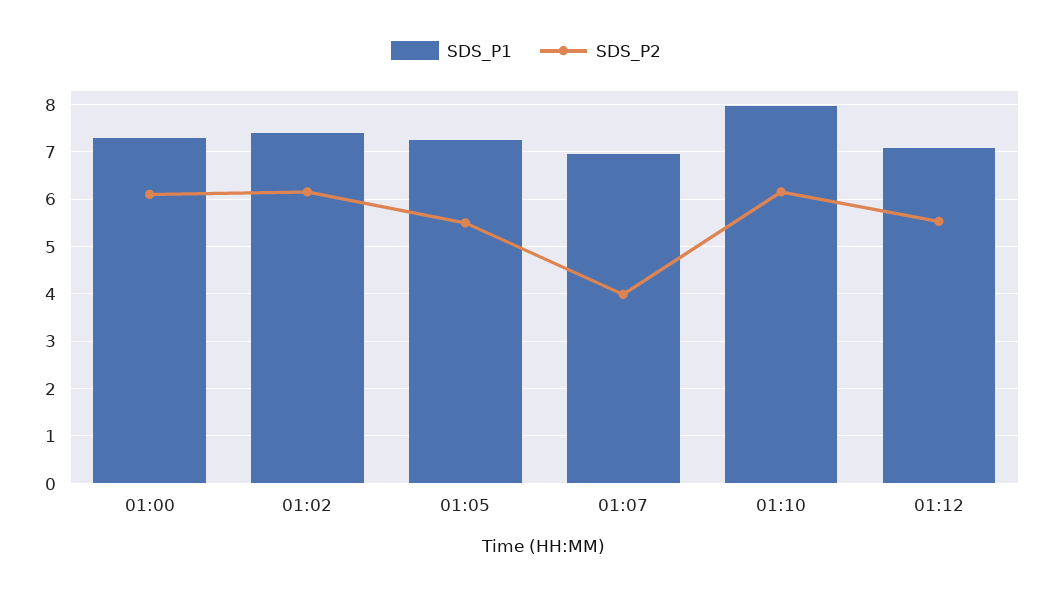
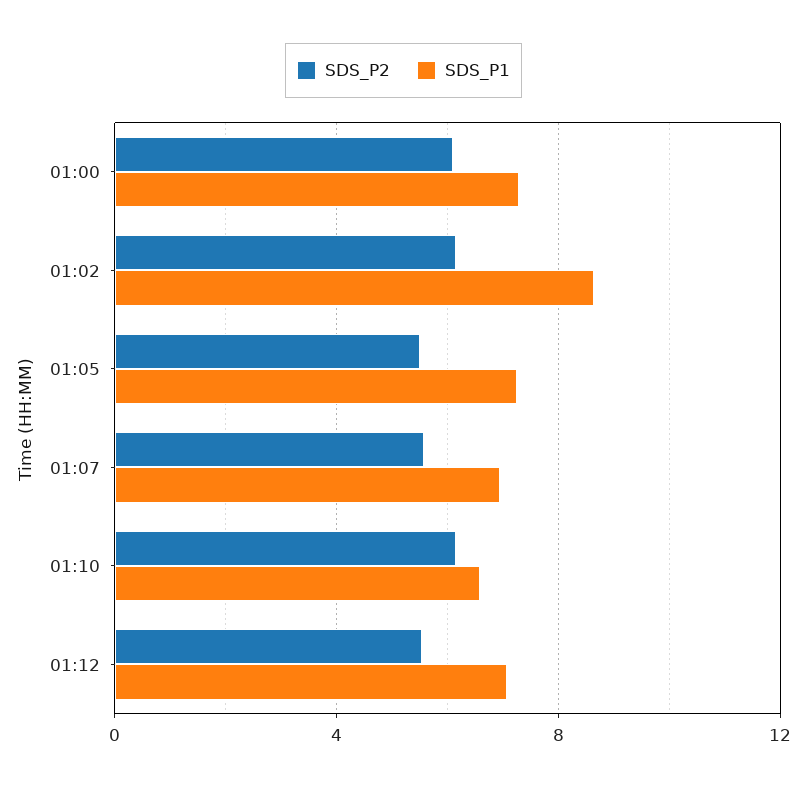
SDS_P1, 01:02: 7.4 -> 8.5
SDS_P2, 01:07: 4 -> 5.5
SDS_P1, 01:10: 8 -> 6.5

